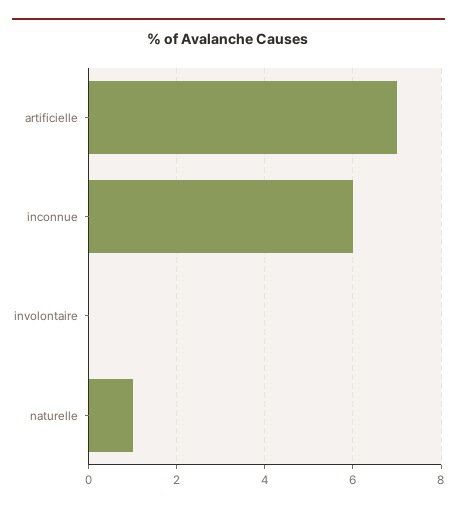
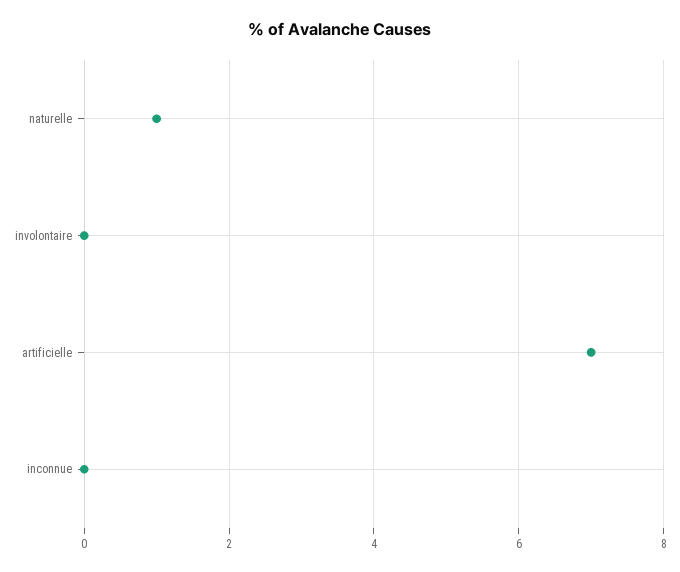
inconnue: 6 -> 0

